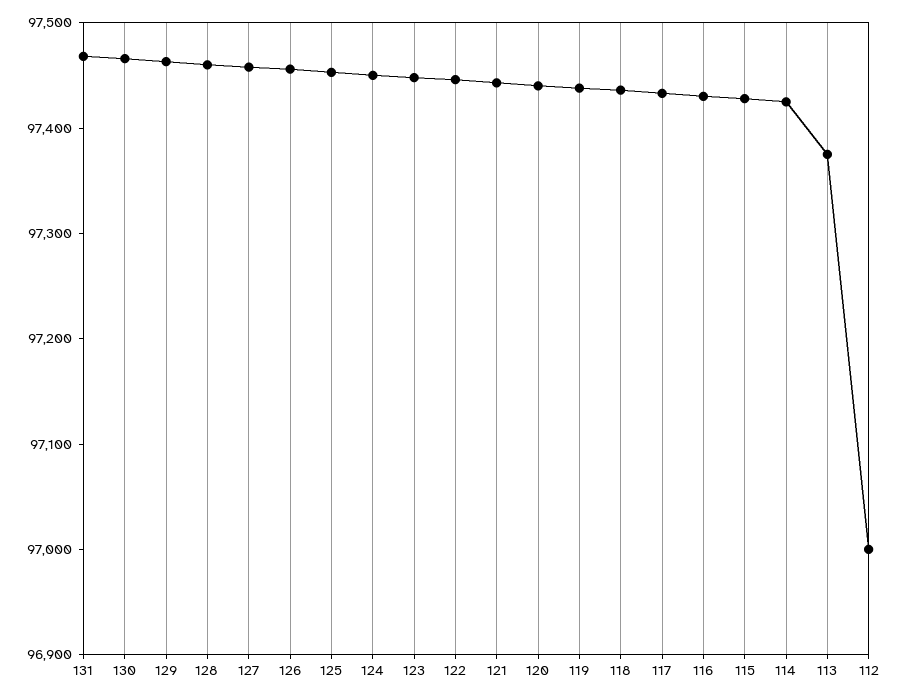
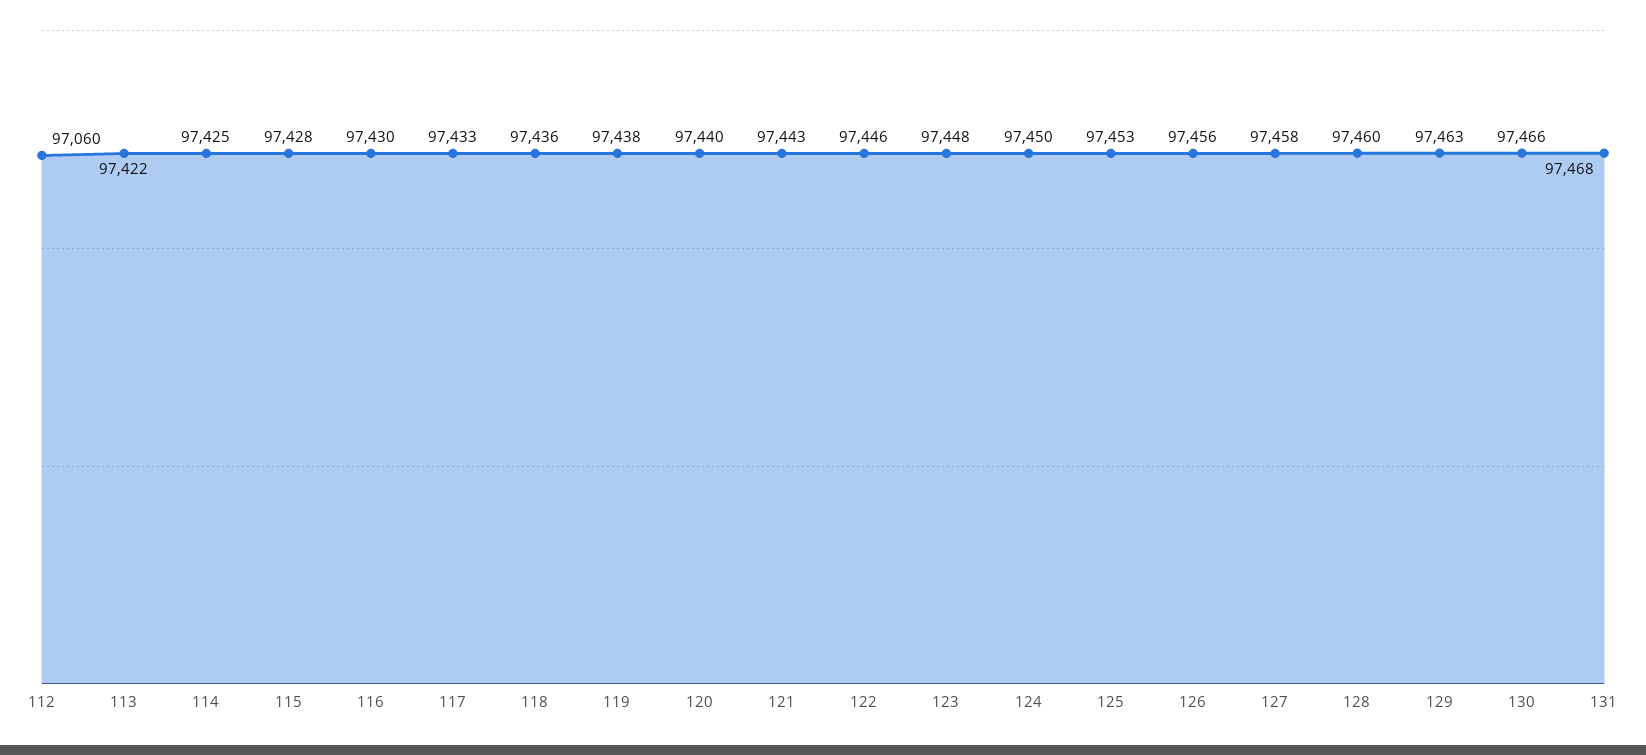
113: 97380 -> 97422
112: 97000 -> 97060

